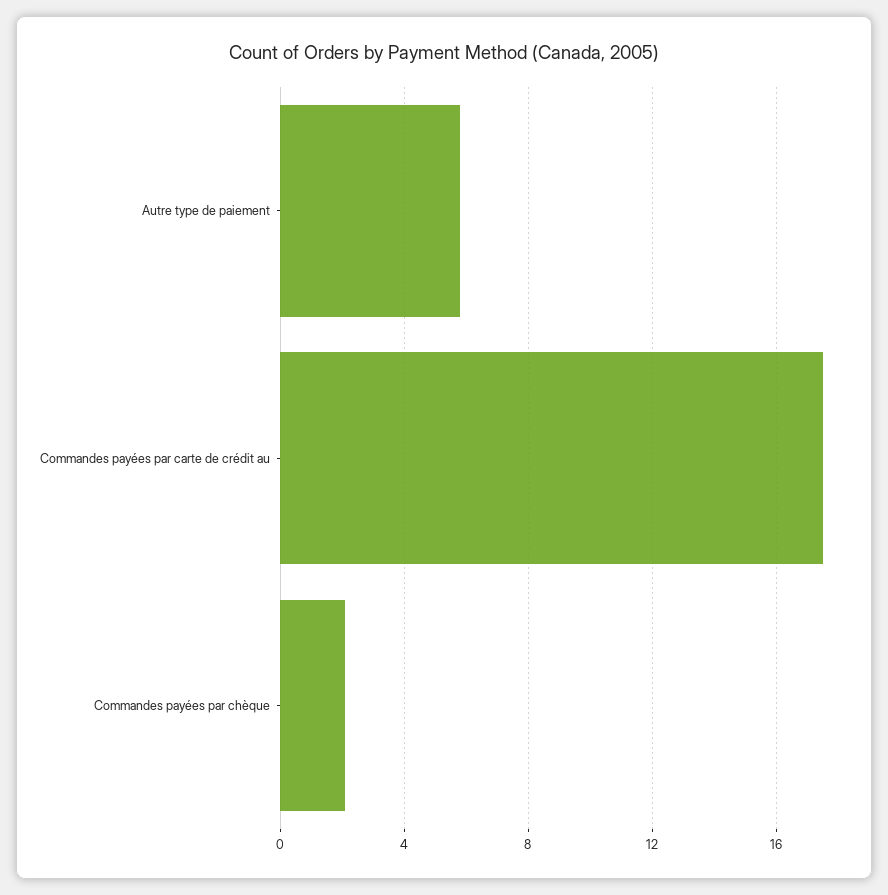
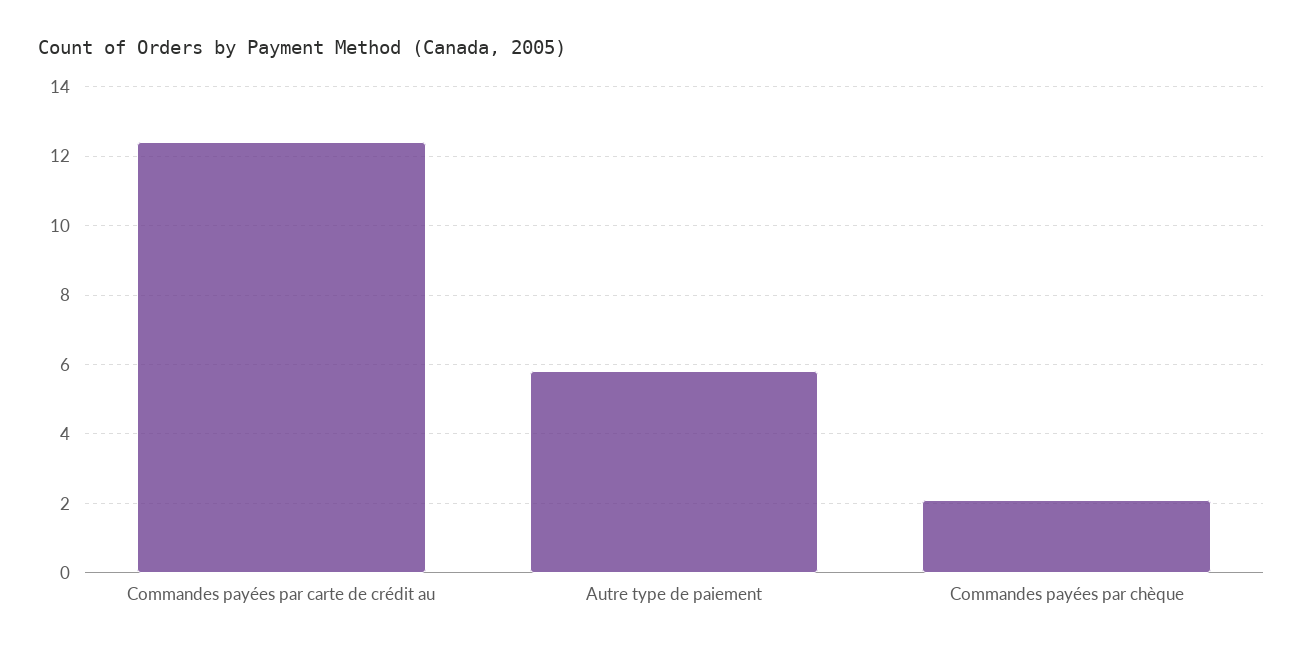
Commandes payées par carte de crédit au: 17.5 -> 12.5

